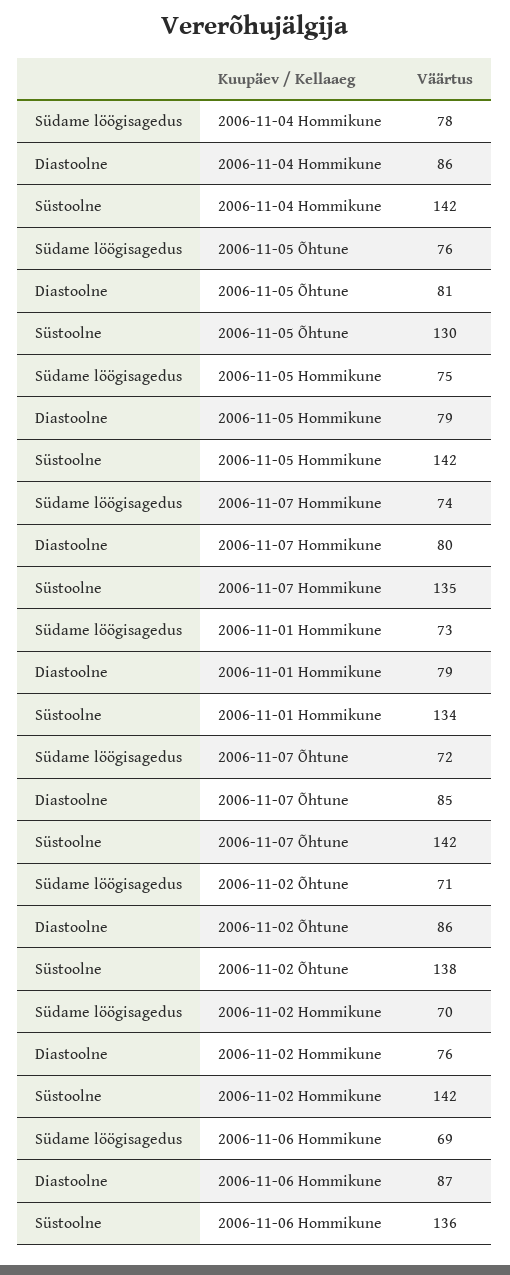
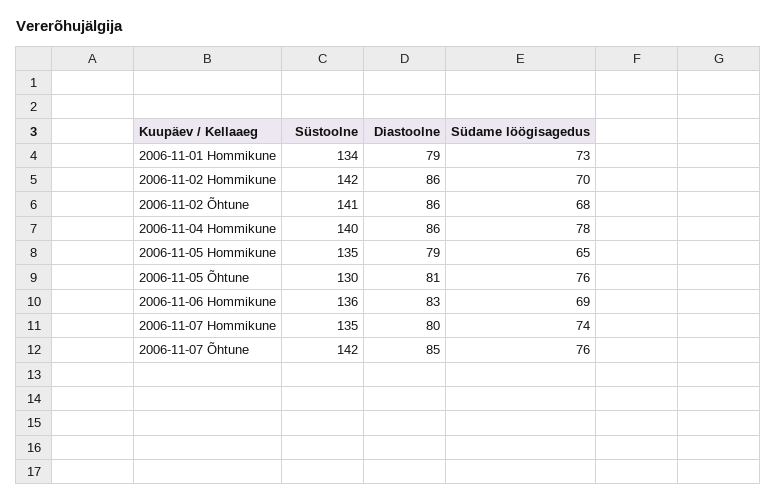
Süstoolne, 2006-11-04 Hommikune: 142 -> 140
Südame löögisagedus, 2006-11-05 Hommikune: 75 -> 65
Süstoolne, 2006-11-05 Hommikune: 142 -> 135
Südame löögisagedus, 2006-11-07 Õhtune: 72 -> 76
Südame löögisagedus, 2006-11-02 Õhtune: 71 -> 68
Süstoolne, 2006-11-02 Õhtune: 138 -> 141
Diastoolne, 2006-11-02 Hommikune: 76 -> 86
Diastoolne, 2006-11-06 Hommikune: 87 -> 83

